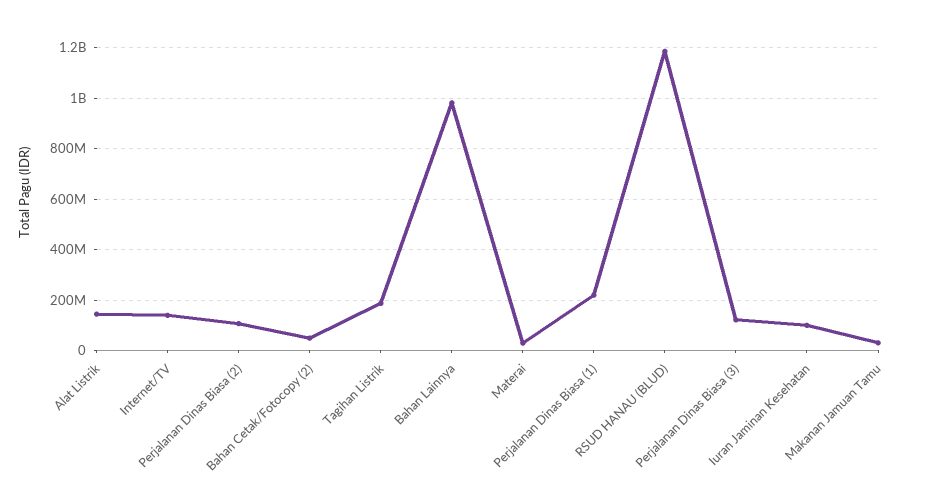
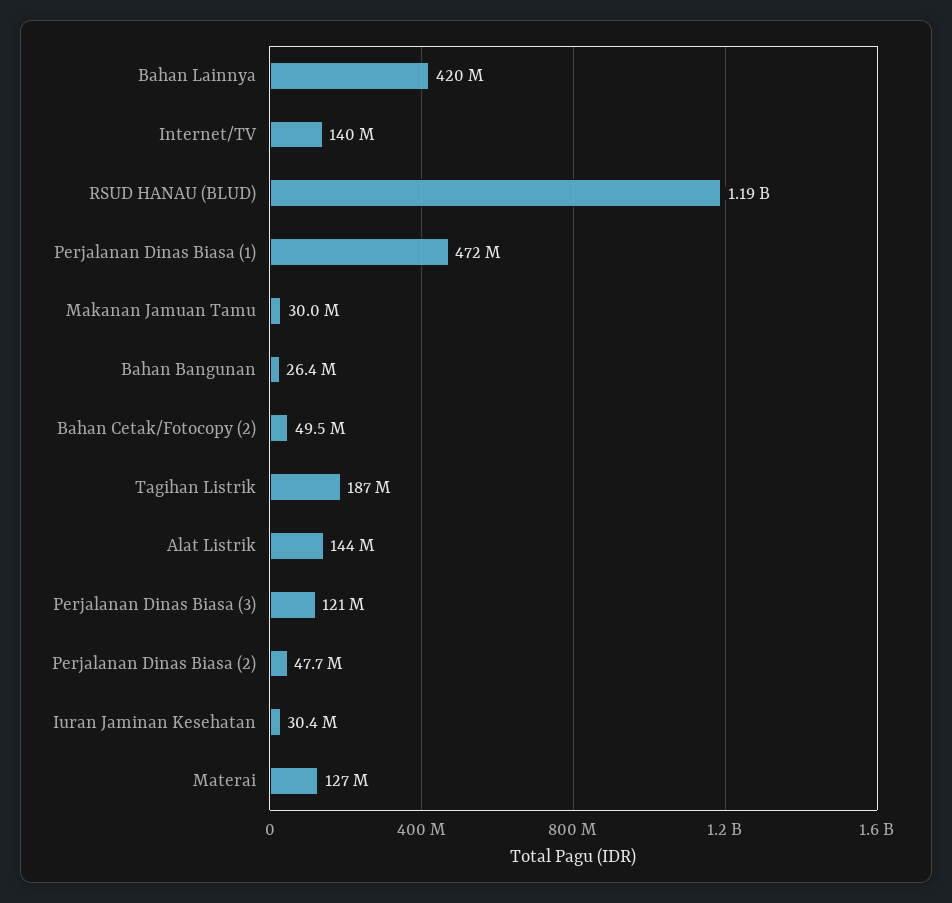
Perjalanan Dinas Biasa (2): 100000000 -> 47700000
Bahan Lainnya: 975000000 -> 420000000
Materai: 25000000 -> 127000000
Perjalanan Dinas Biasa (1): 225000000 -> 472000000
Iuran Jaminan Kesehatan: 100000000 -> 30400000
Bahan Bangunan: none -> 26400000

